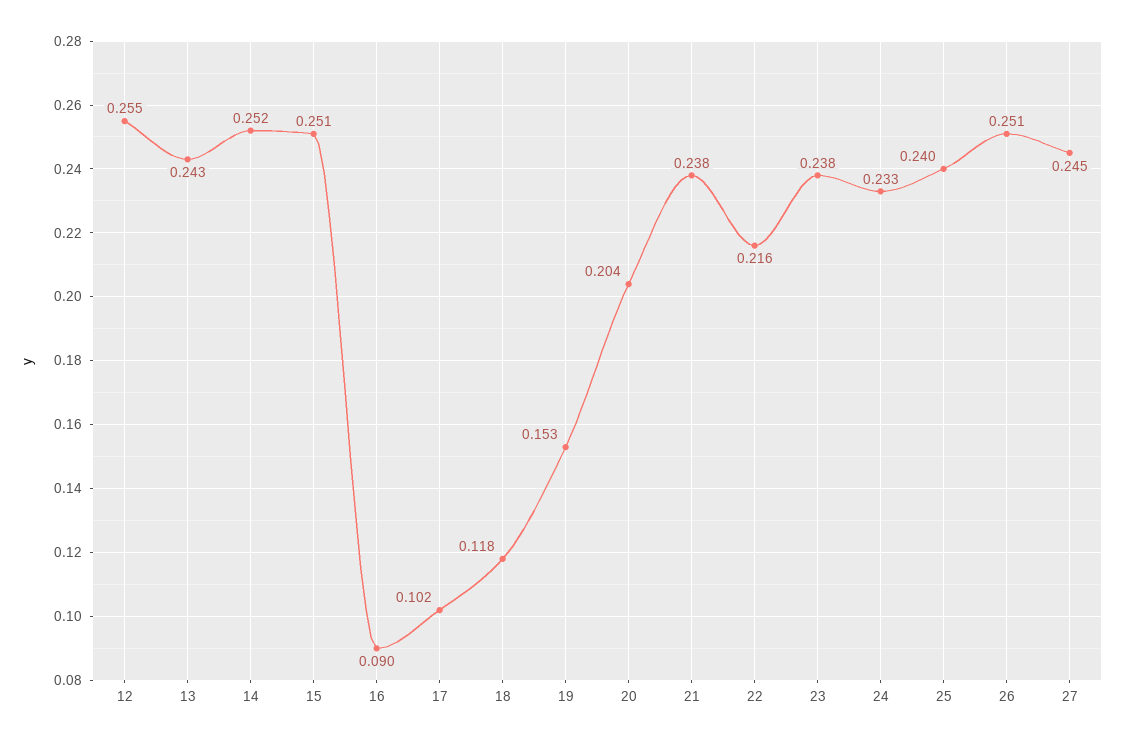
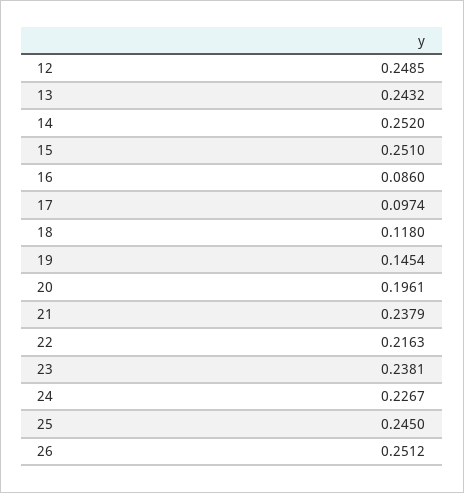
12: 0.255 -> 0.2485
16: 0.09 -> 0.086
17: 0.102 -> 0.0974
19: 0.153 -> 0.1454
20: 0.204 -> 0.1961
24: 0.233 -> 0.2267
25: 0.24 -> 0.245
27: 0.245 -> none

